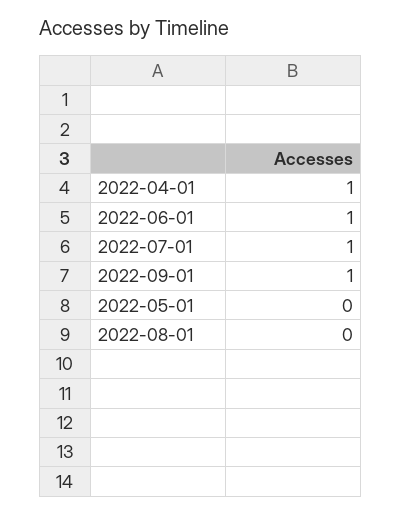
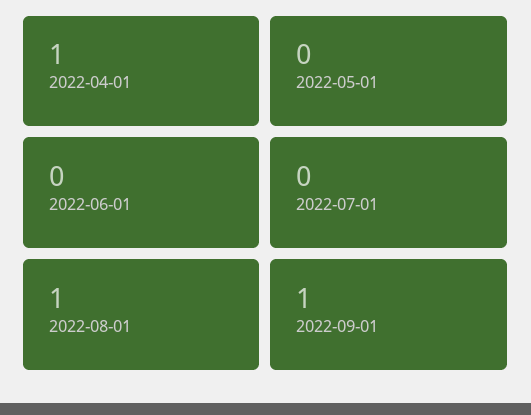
2022-06-01: 1 -> 0
2022-07-01: 1 -> 0
2022-08-01: 0 -> 1

